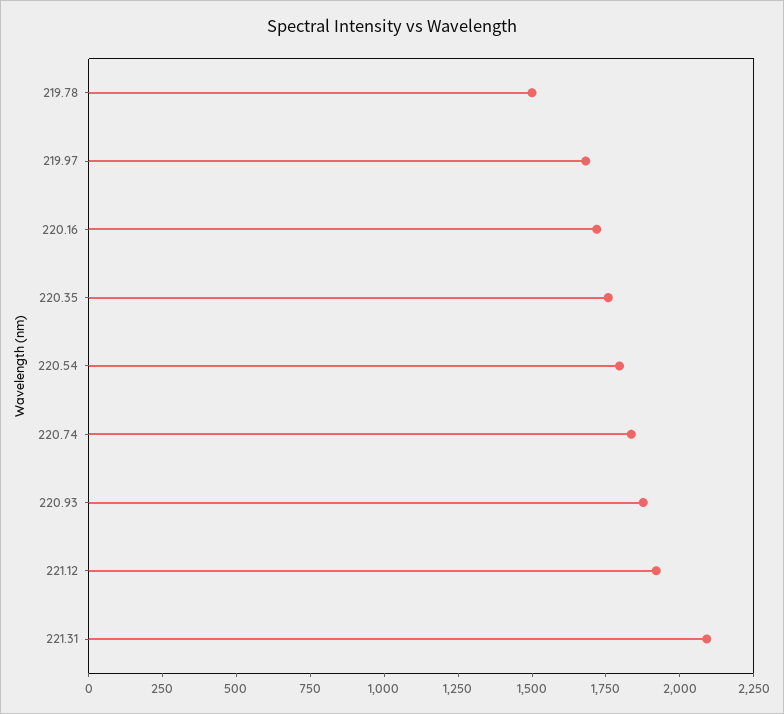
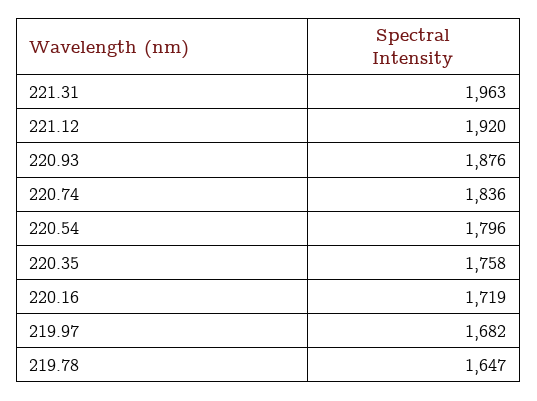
219.78: 1500 -> 1647
221.31: 2100 -> 1963

